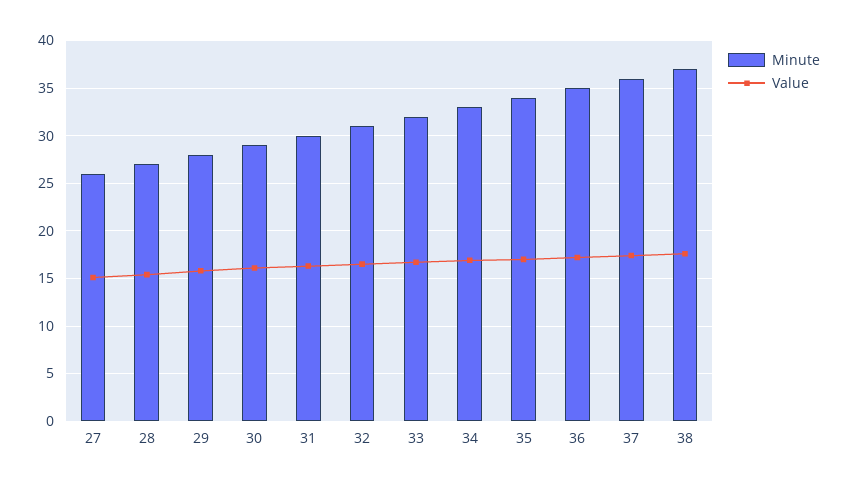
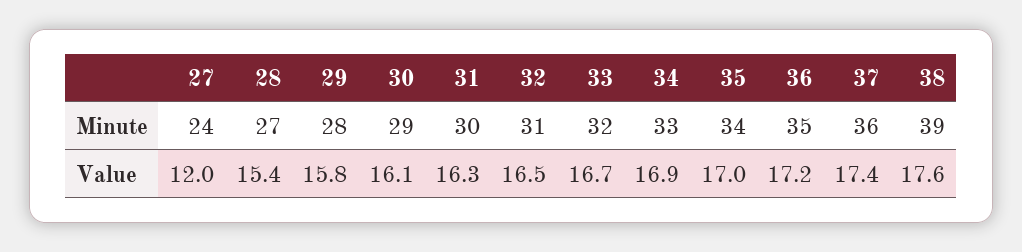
Minute, 27: 26 -> 24
Value, 27: 15 -> 12
Minute, 38: 37 -> 39

